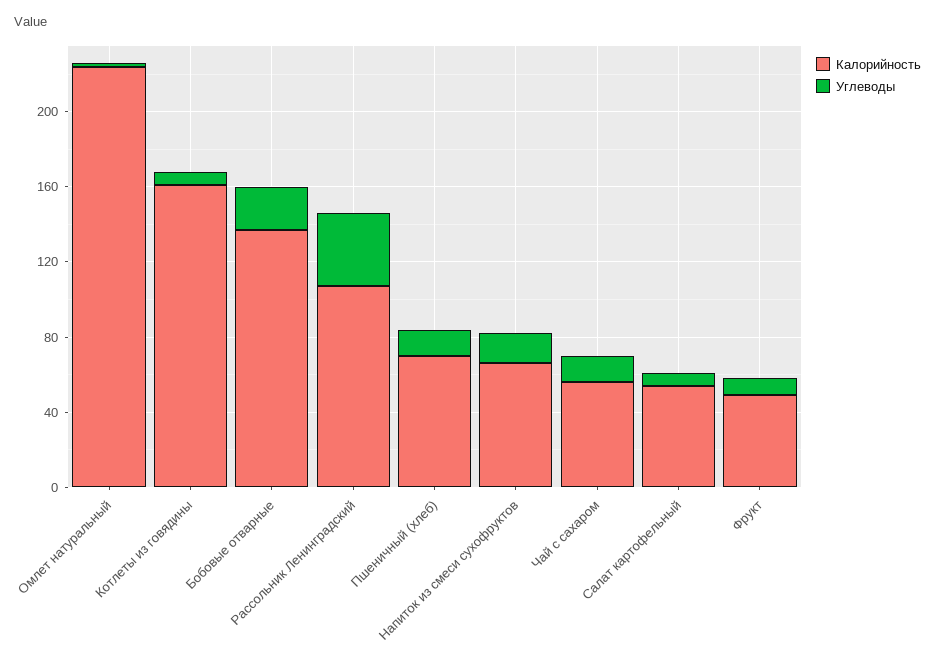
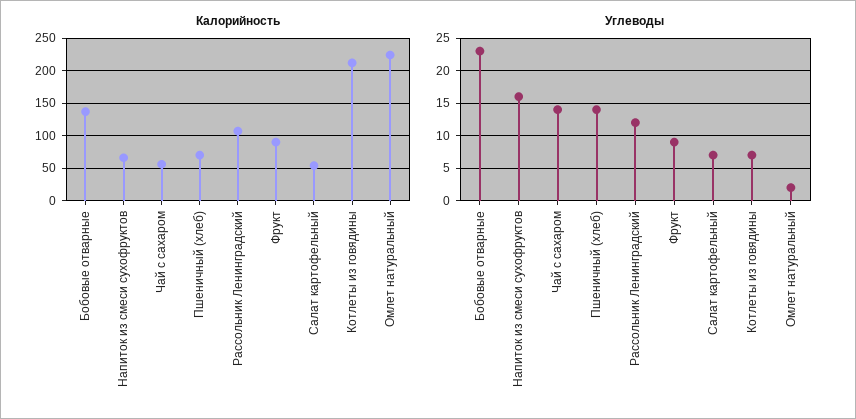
Калорийность, Котлеты из говядины: 160 -> 210
Углеводы, Рассольник Ленинградский: 40 -> 12
Калорийность, Фрукт: 50 -> 90

